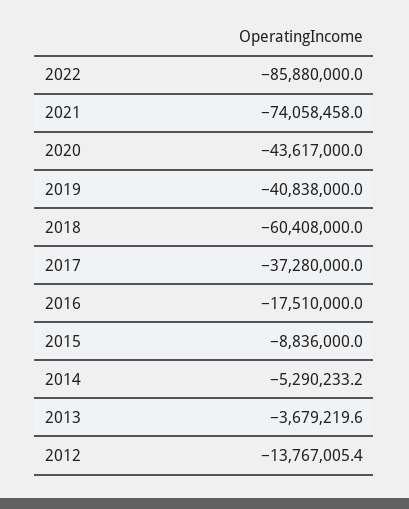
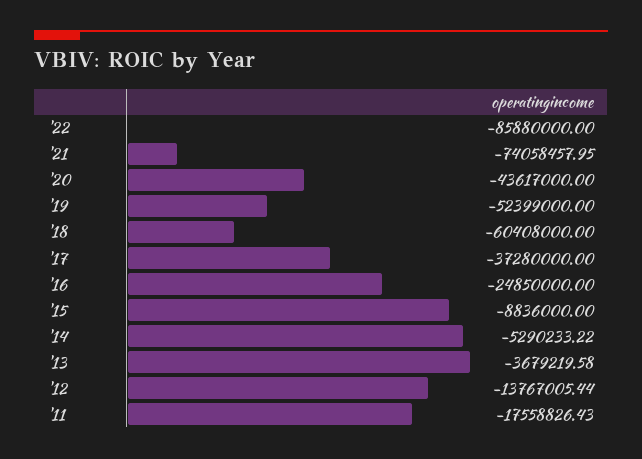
2019: -40838000 -> -52399000
2016: -17510000 -> -24850000
'11: none -> -17558826.43

